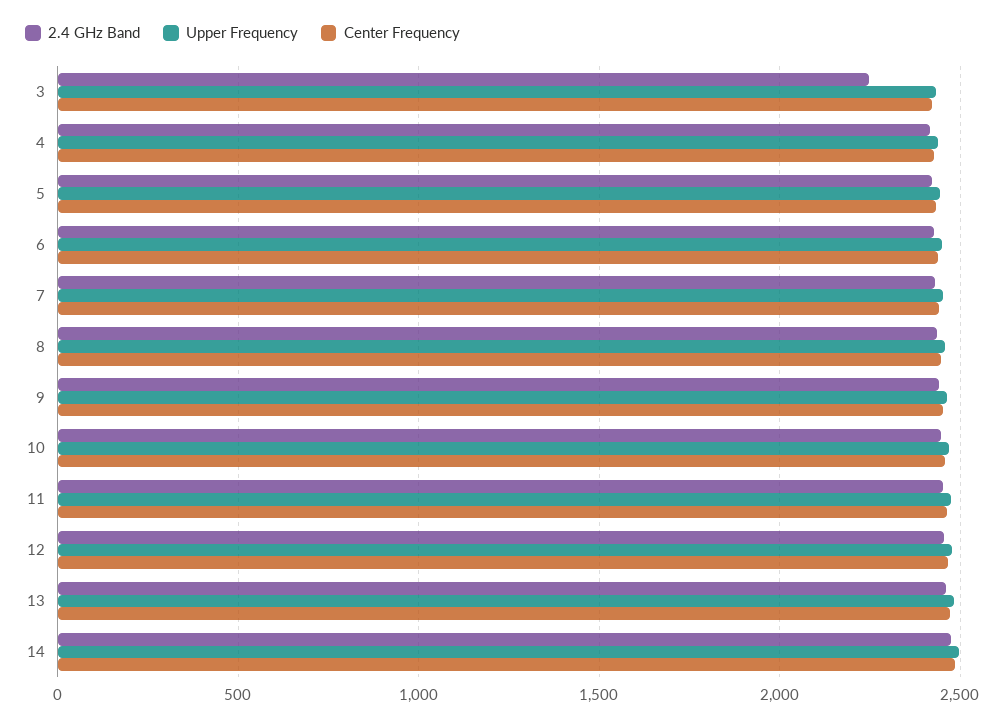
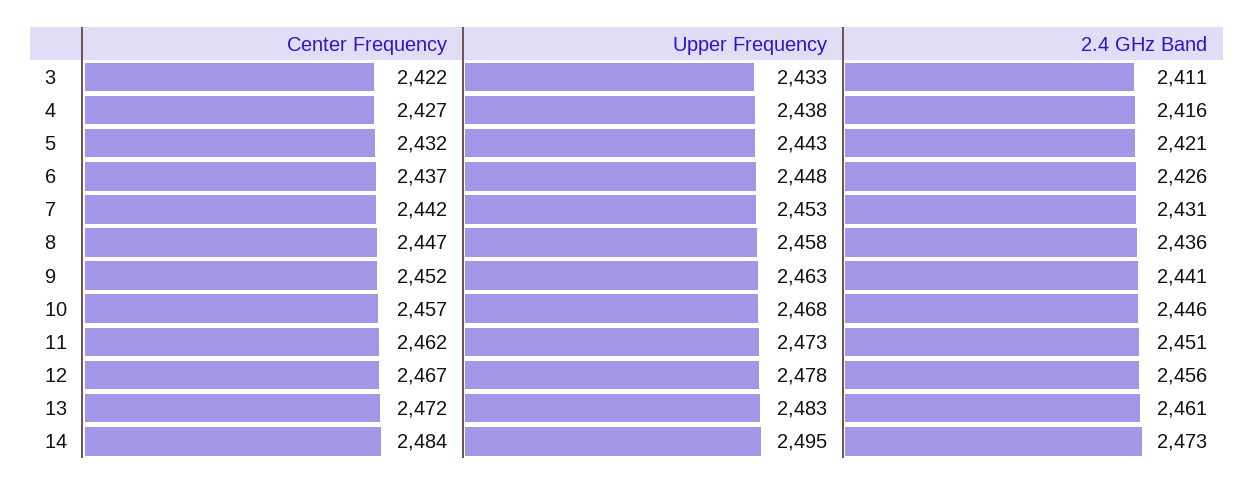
2.4 GHz Band, 3: 2250 -> 2411

